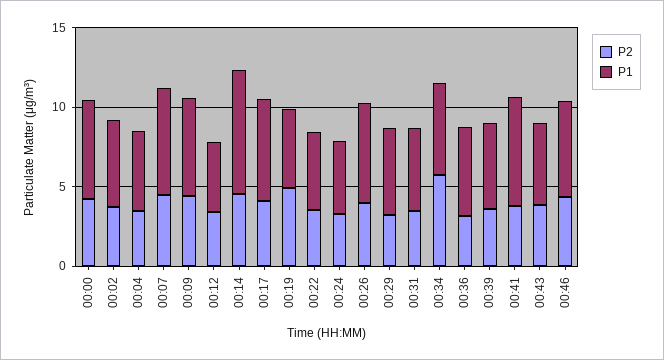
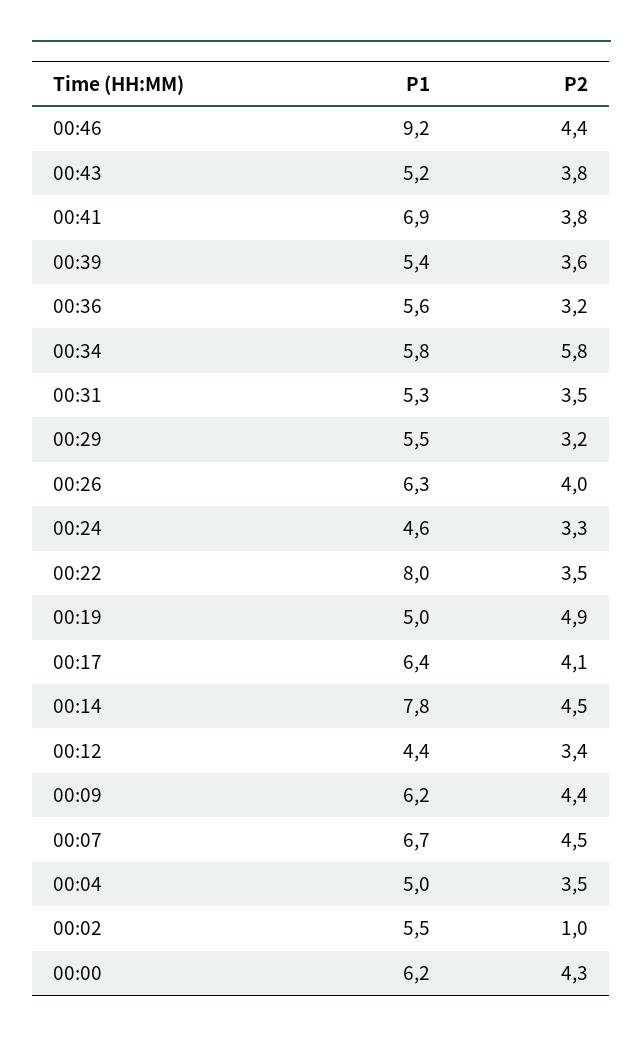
P2, 00:02: 4 -> 1
P1, 00:22: 5 -> 8
P1, 00:46: 6 -> 9.2

